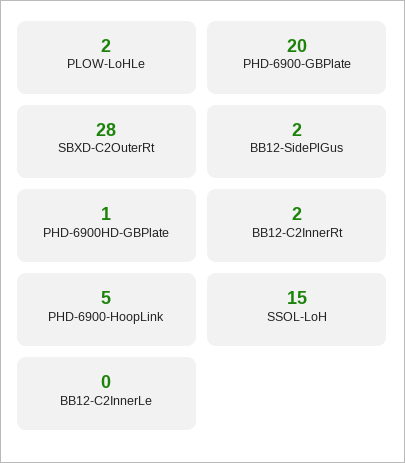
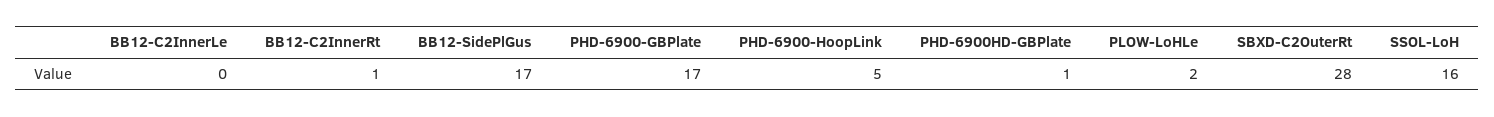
PHD-6900-GBPlate: 20 -> 17
BB12-SidePlGus: 2 -> 17
BB12-C2InnerRt: 2 -> 1
SSOL-LoH: 15 -> 16

